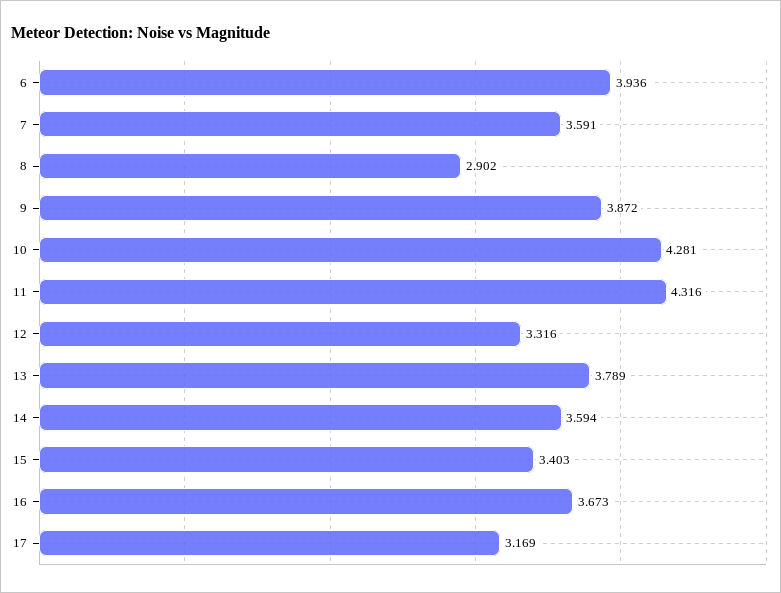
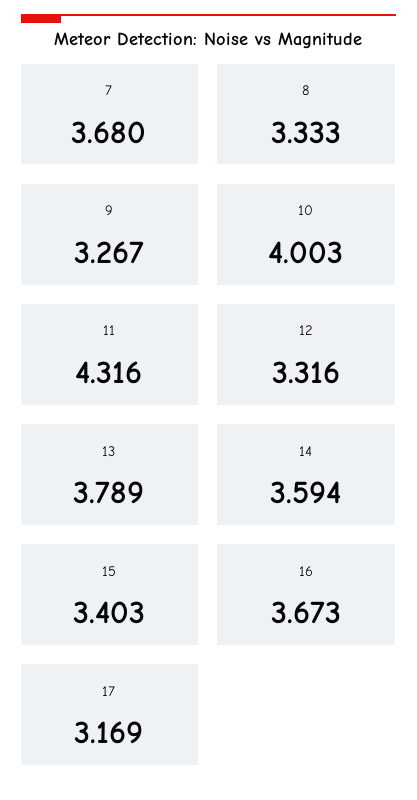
6: 3.936 -> none
7: 3.591 -> 3.68
8: 2.902 -> 3.333
9: 3.872 -> 3.267
10: 4.281 -> 4.003

